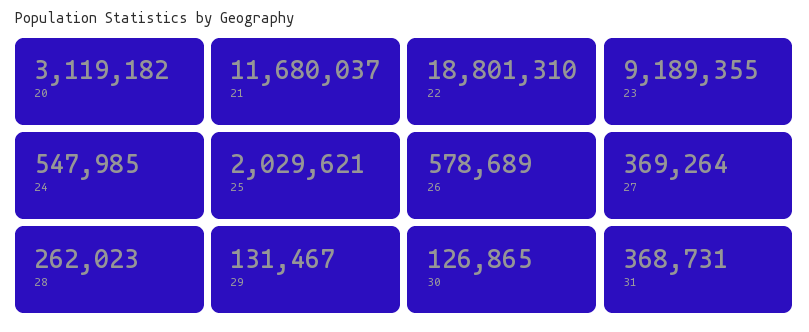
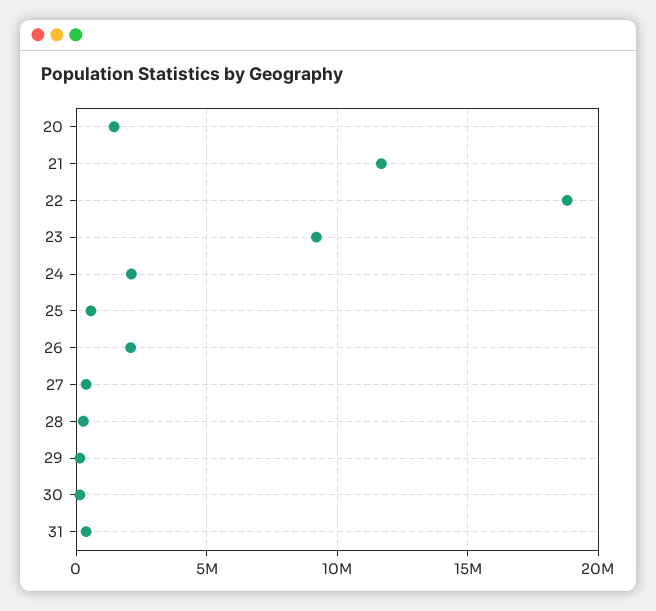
20: 3119182 -> 1500000
24: 547985 -> 2000000
25: 2029621 -> 500000
26: 578689 -> 2000000

